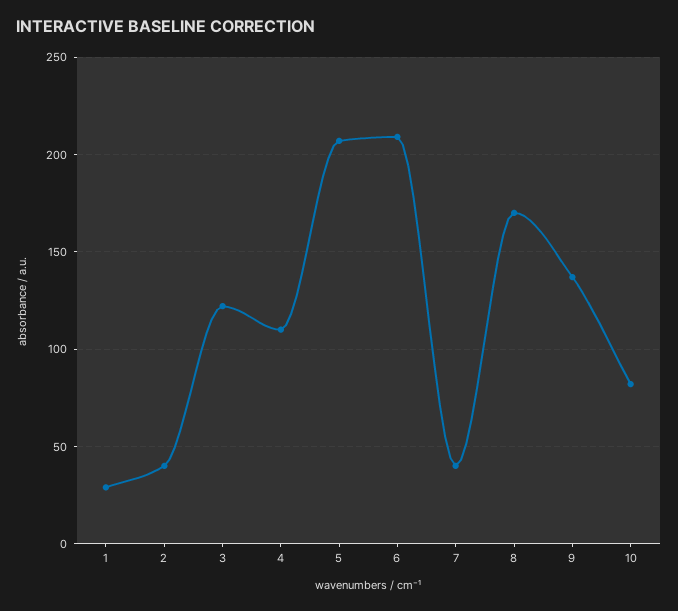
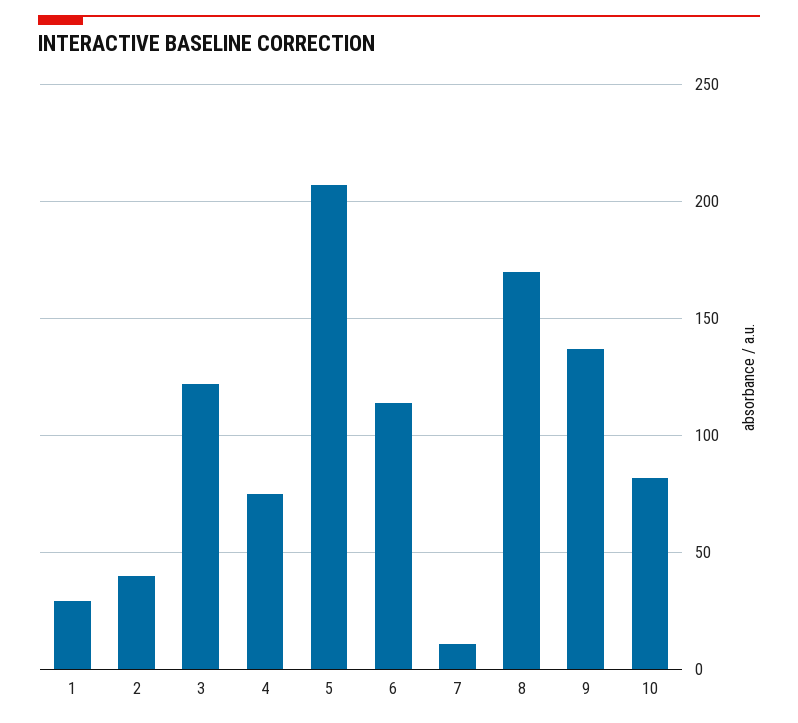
4: 110 -> 75
6: 210 -> 115
7: 40 -> 10

